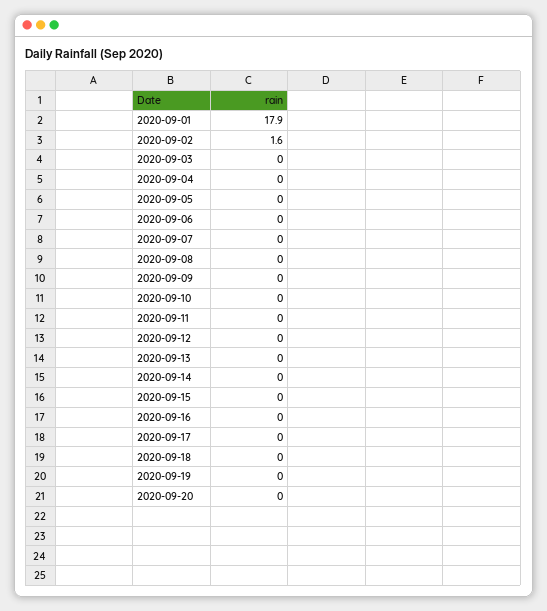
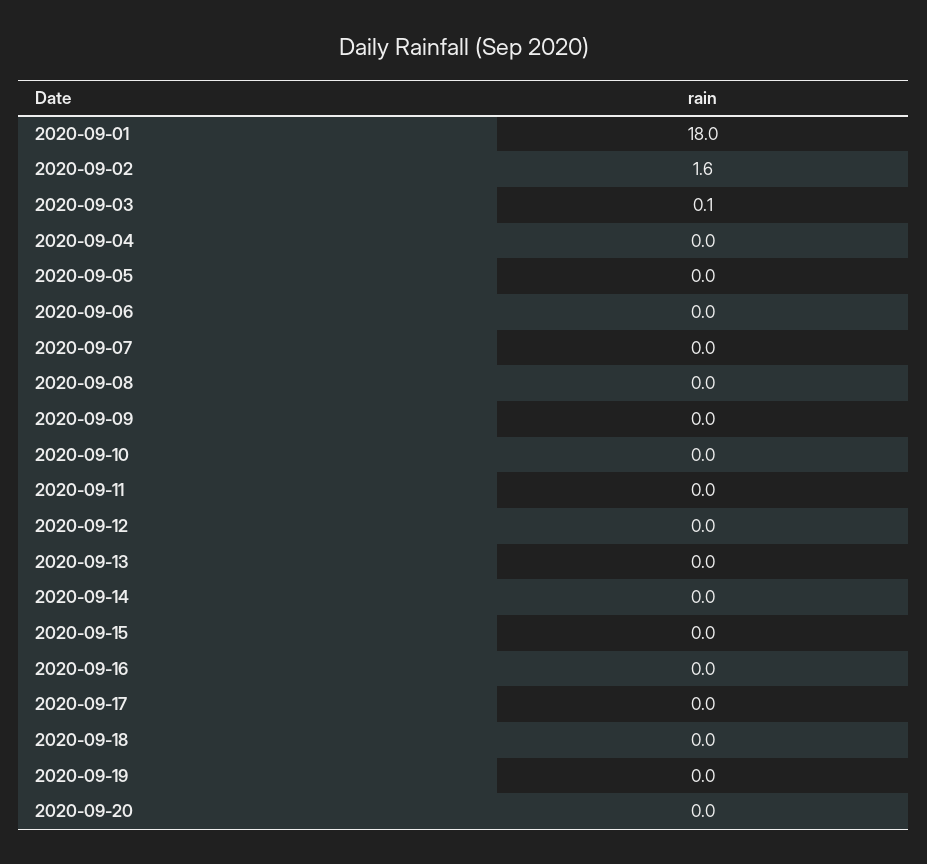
2020-09-01: 17.9 -> 18
2020-09-03: 0 -> 0.1

